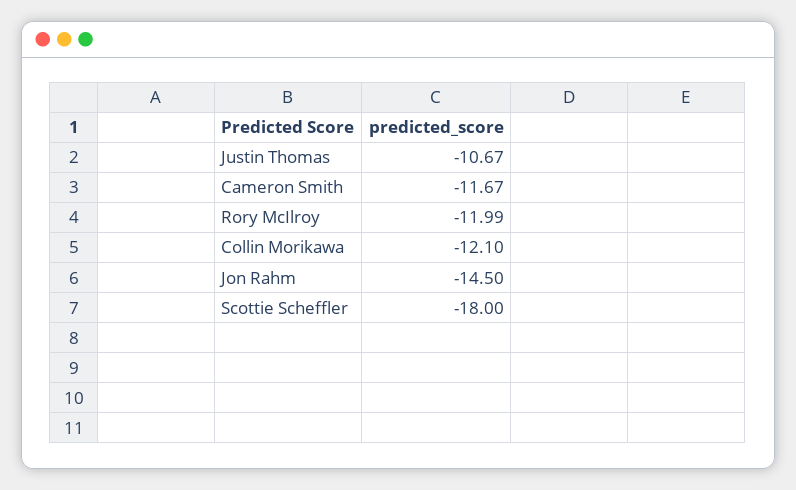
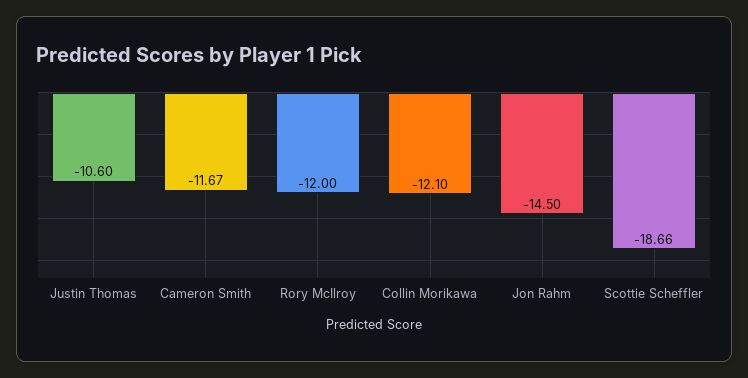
Justin Thomas: -10.67 -> -10.6
Rory McIlroy: -11.99 -> -12
Scottie Scheffler: -18 -> -18.66

